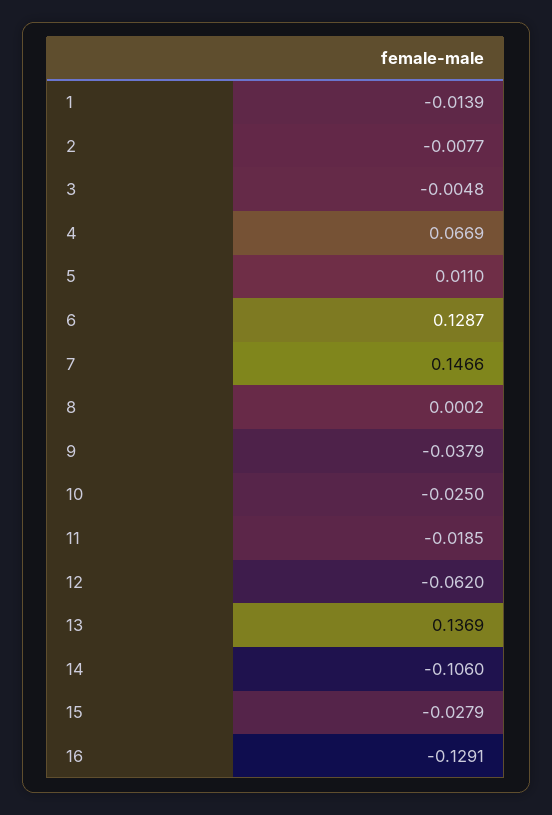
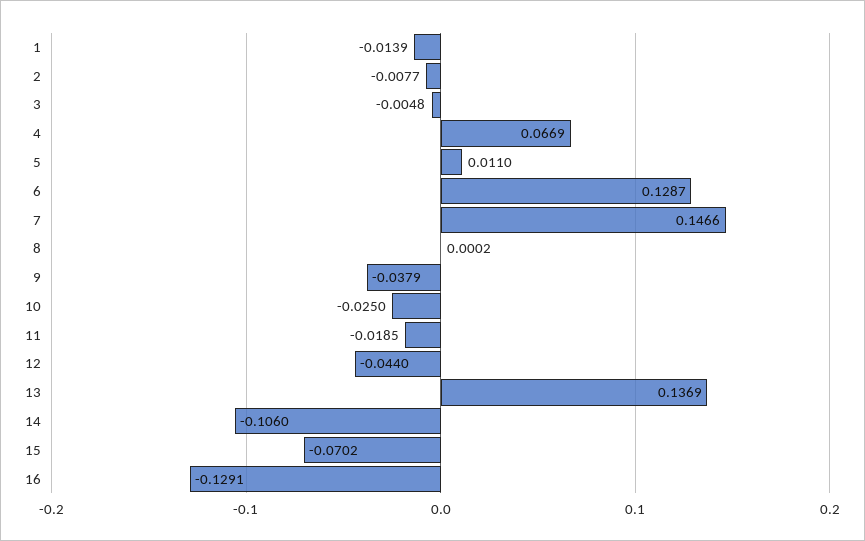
12: -0.062 -> -0.044
15: -0.0279 -> -0.0702

